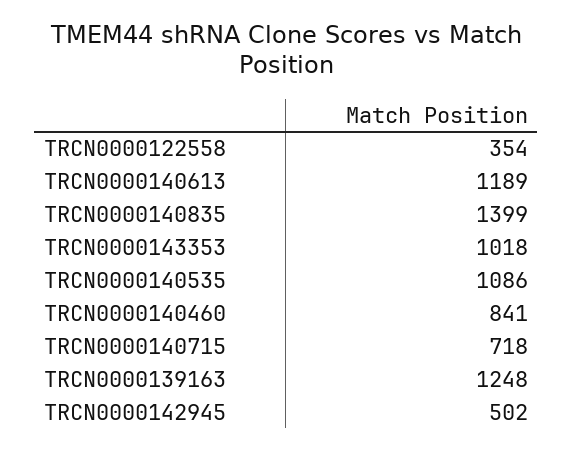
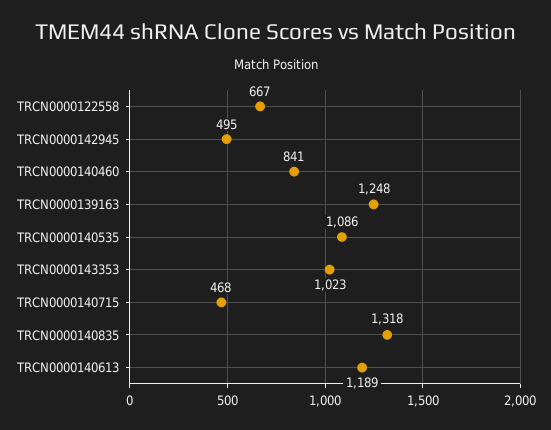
TRCN0000122558: 354 -> 667
TRCN0000140835: 1399 -> 1318
TRCN0000143353: 1018 -> 1023
TRCN0000140715: 718 -> 468
TRCN0000142945: 502 -> 495

